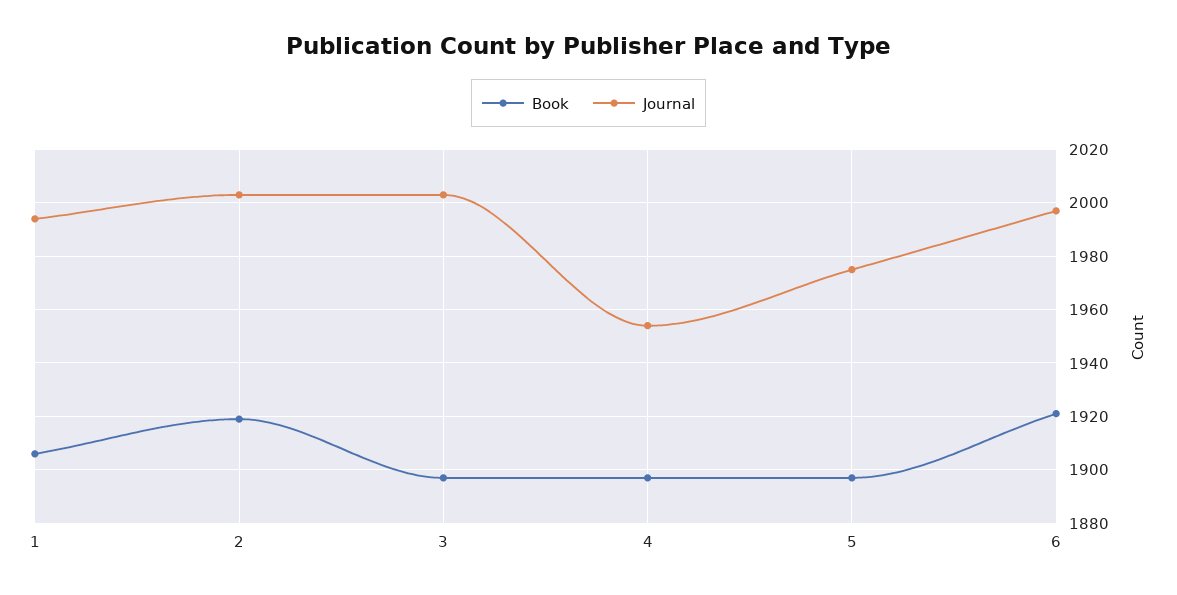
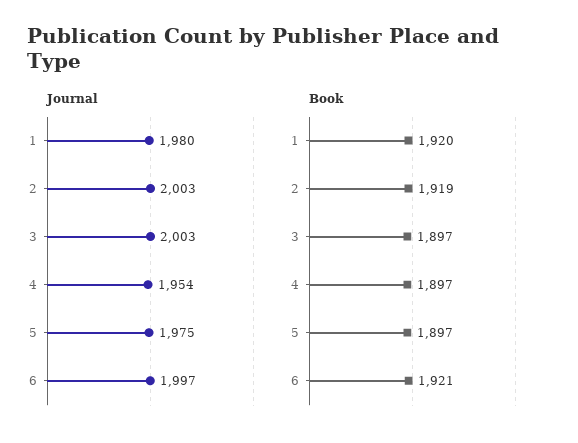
Book, 1: 1905 -> 1920
Journal, 1: 1995 -> 1980

